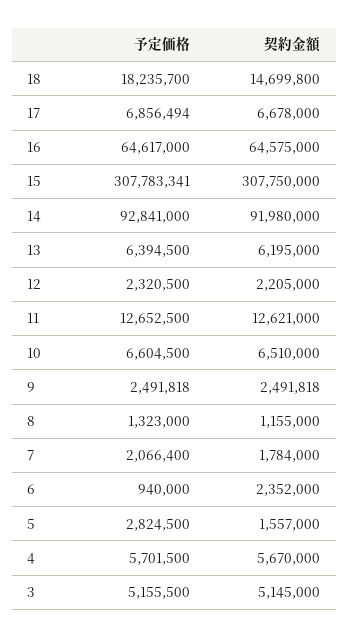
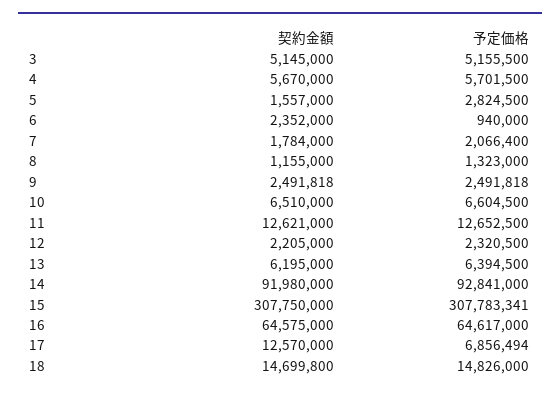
予定価格, 18: 18235700 -> 14826000
契約金額, 17: 6678000 -> 12570000

